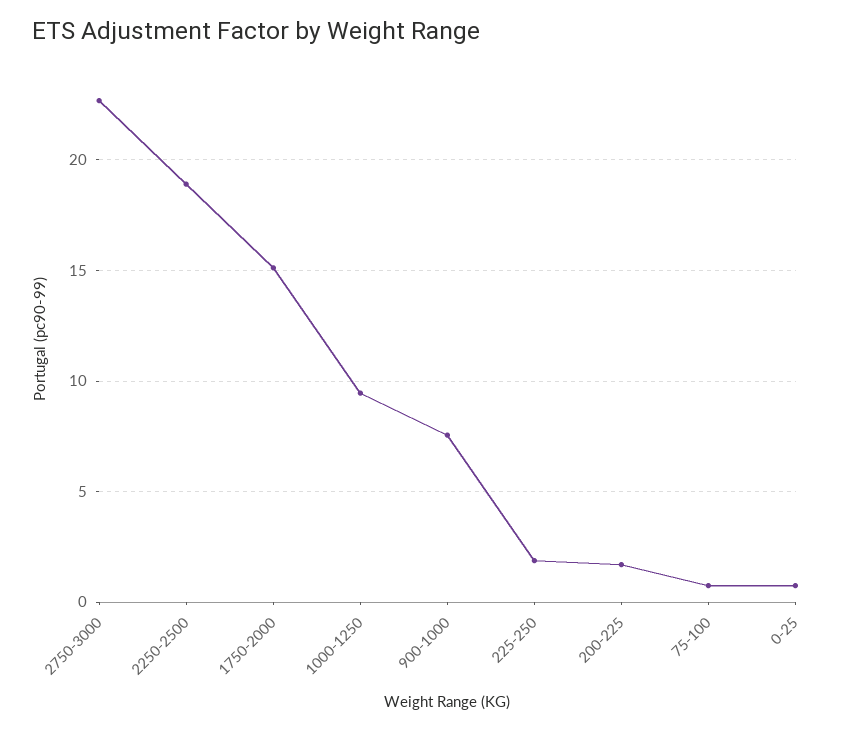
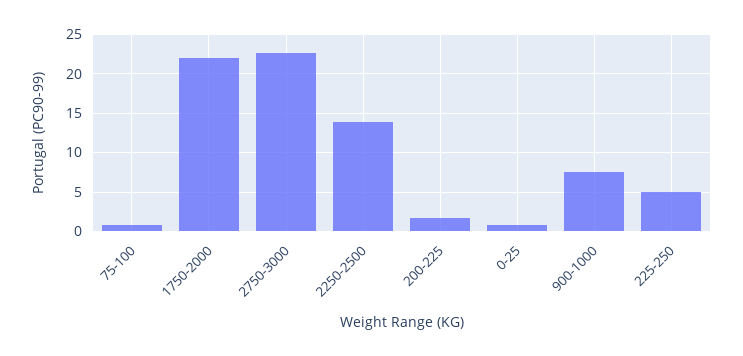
2250-2500: 19 -> 14
1750-2000: 15 -> 22
1000-1250: 9.5 -> none
225-250: 2 -> 5

